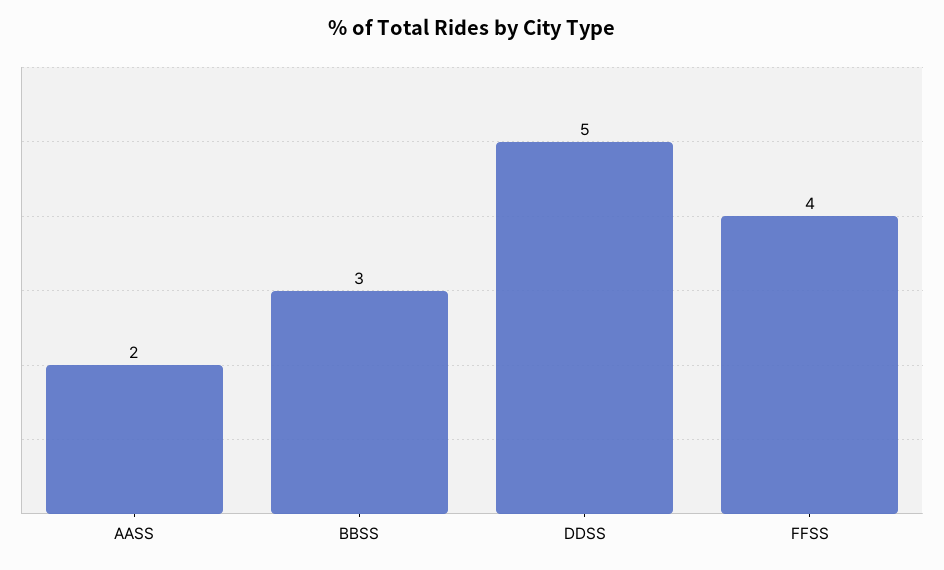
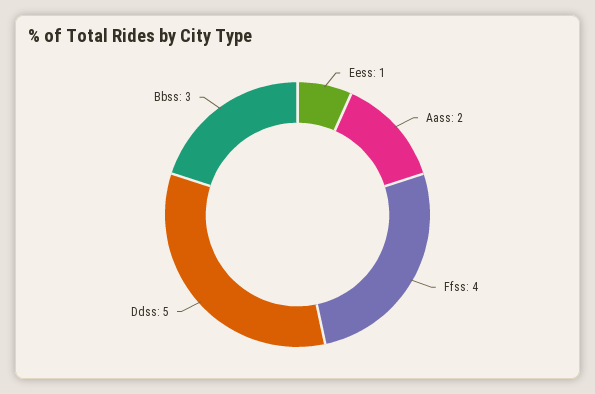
Eess: none -> 1

